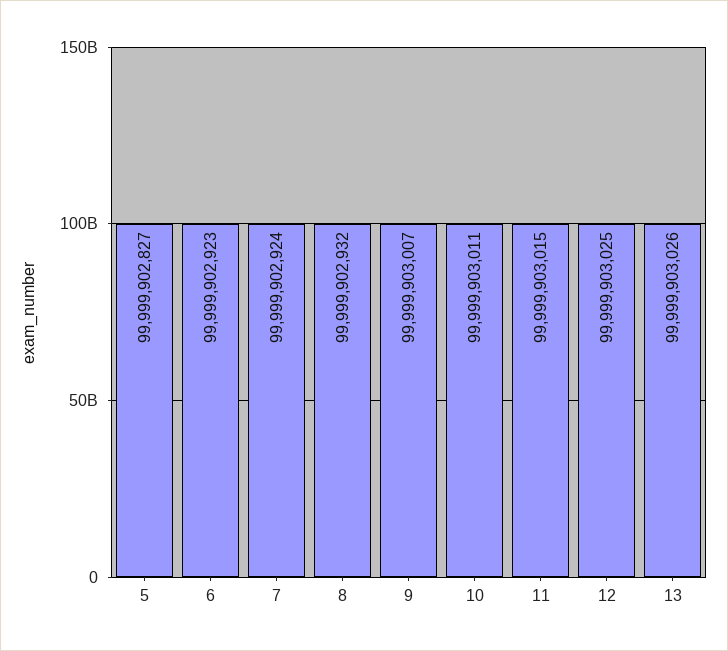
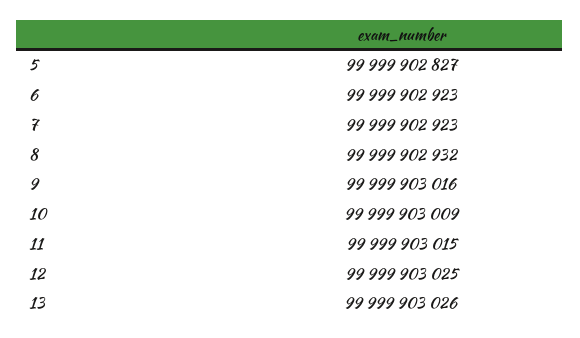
7: 99999902924 -> 99999902923
9: 99999903007 -> 99999903016
10: 99999903011 -> 99999903009

